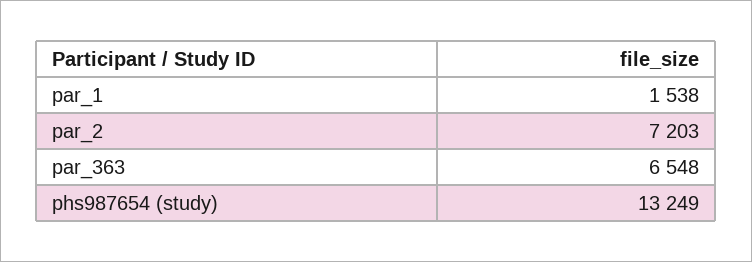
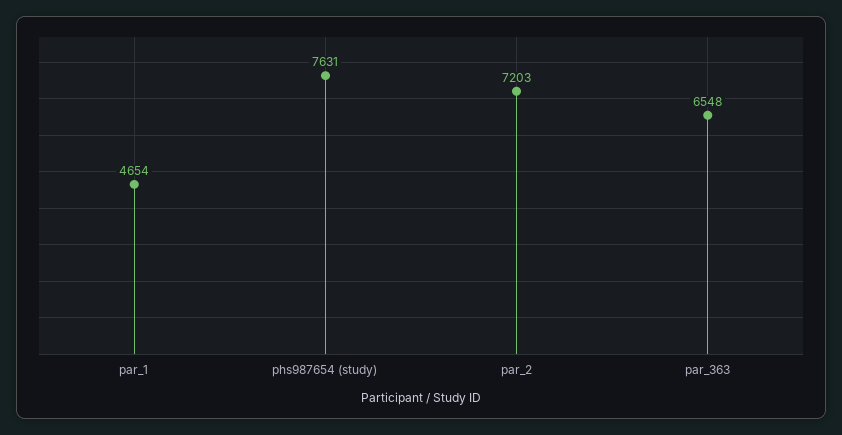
par_1: 1538 -> 4654
phs987654 (study): 13249 -> 7631

